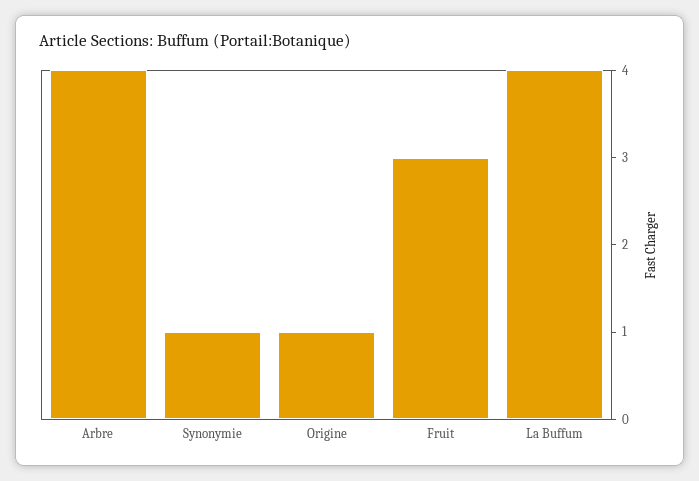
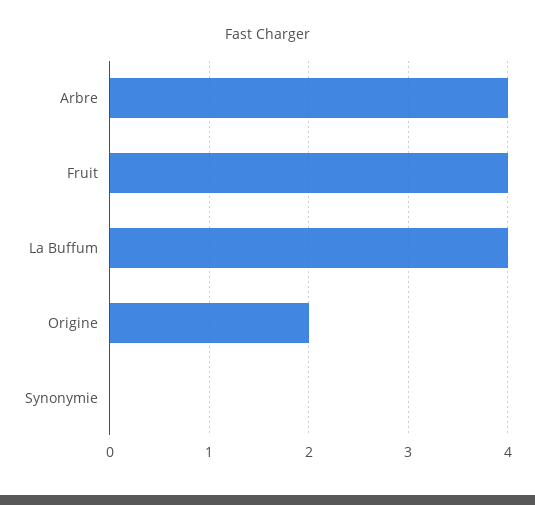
Synonymie: 1 -> 0
Origine: 1 -> 2
Fruit: 3 -> 4

